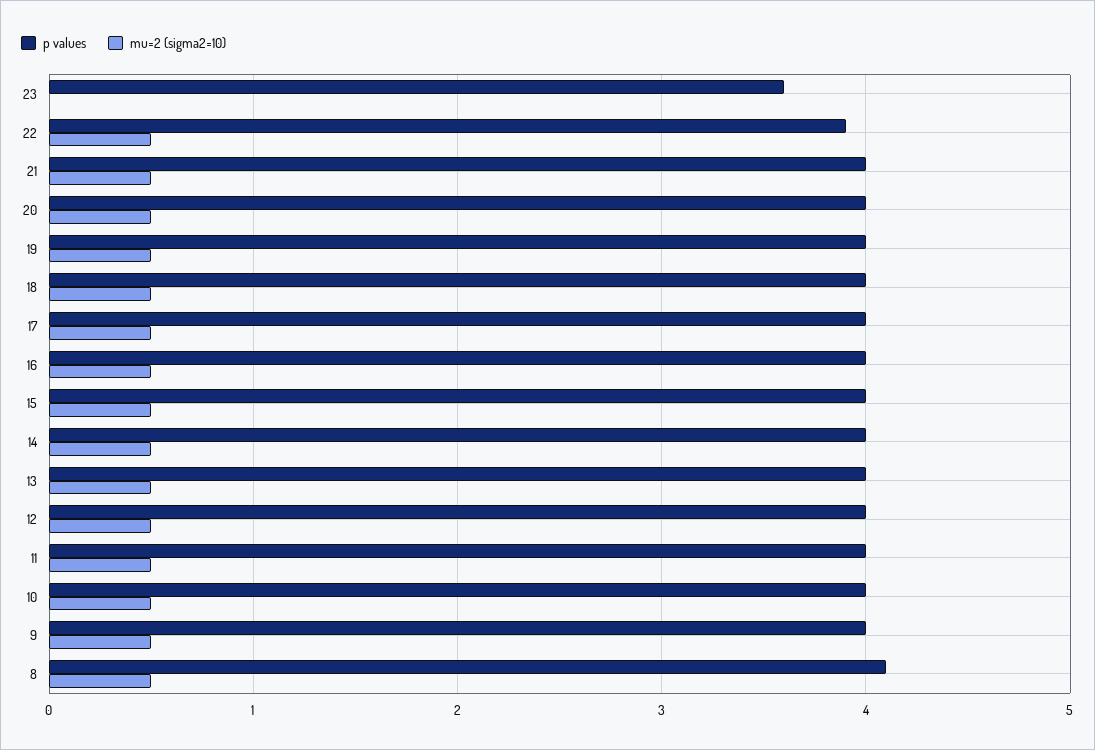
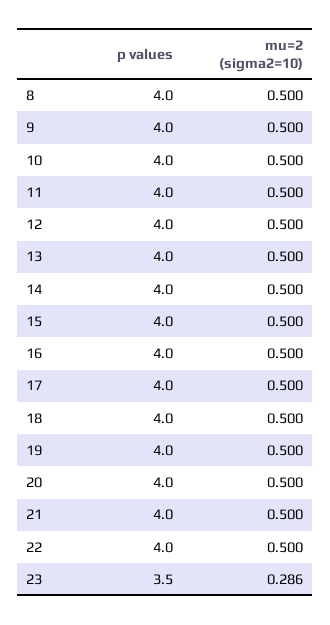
p values, 23: 3.6 -> 3.5
mu=2 (sigma2=10), 23: 0 -> 0.286
p values, 22: 3.9 -> 4
p values, 8: 4.1 -> 4

